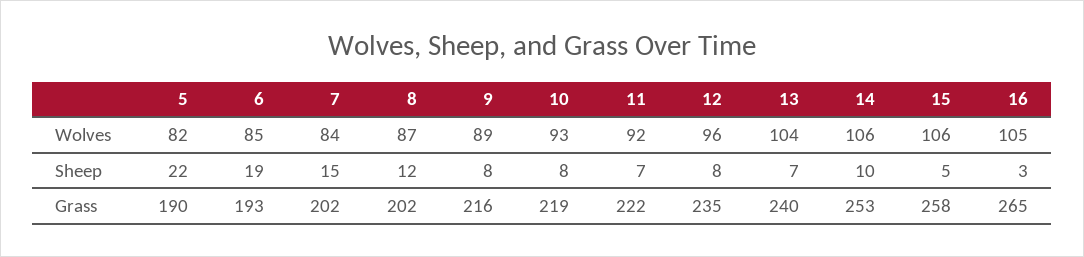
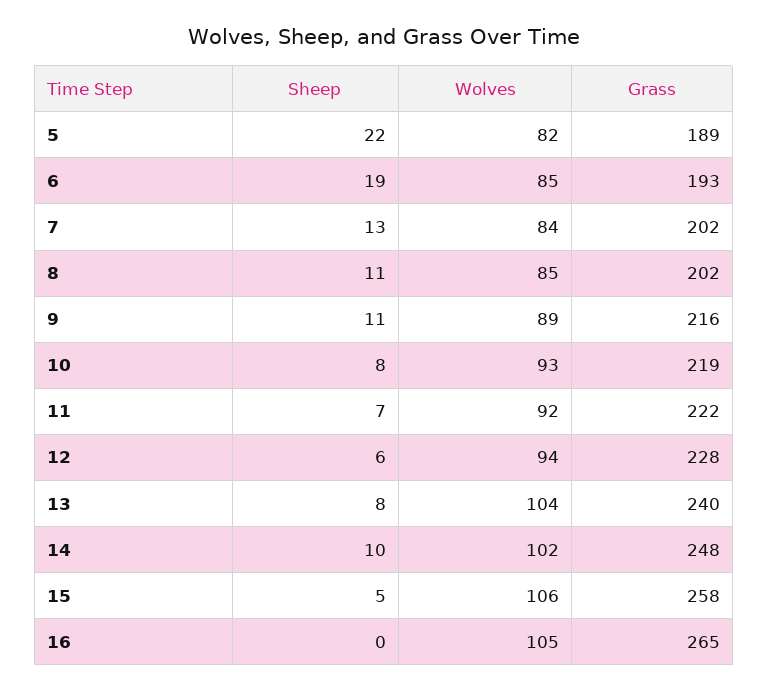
8, Wolves: 87 -> 85
12, Wolves: 96 -> 94
14, Wolves: 106 -> 102
7, Sheep: 15 -> 13
8, Sheep: 12 -> 11
9, Sheep: 8 -> 11
12, Sheep: 8 -> 6
13, Sheep: 7 -> 8
16, Sheep: 3 -> 0
5, Grass: 190 -> 189
12, Grass: 235 -> 228
14, Grass: 253 -> 248

